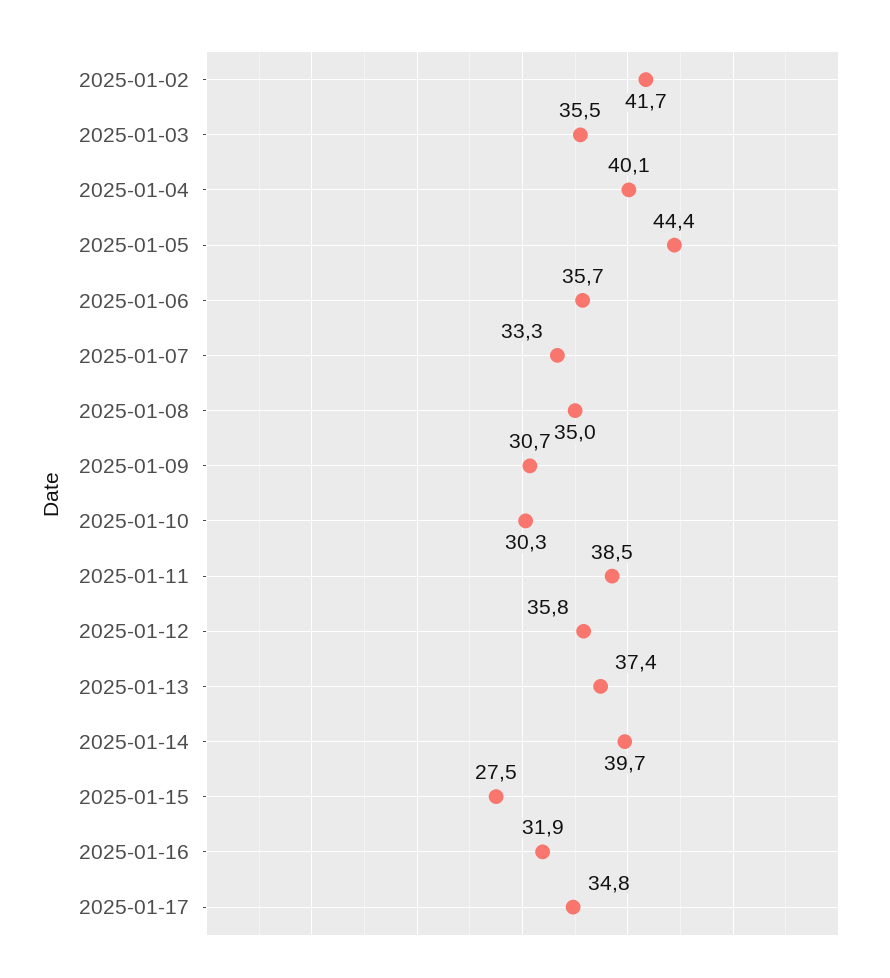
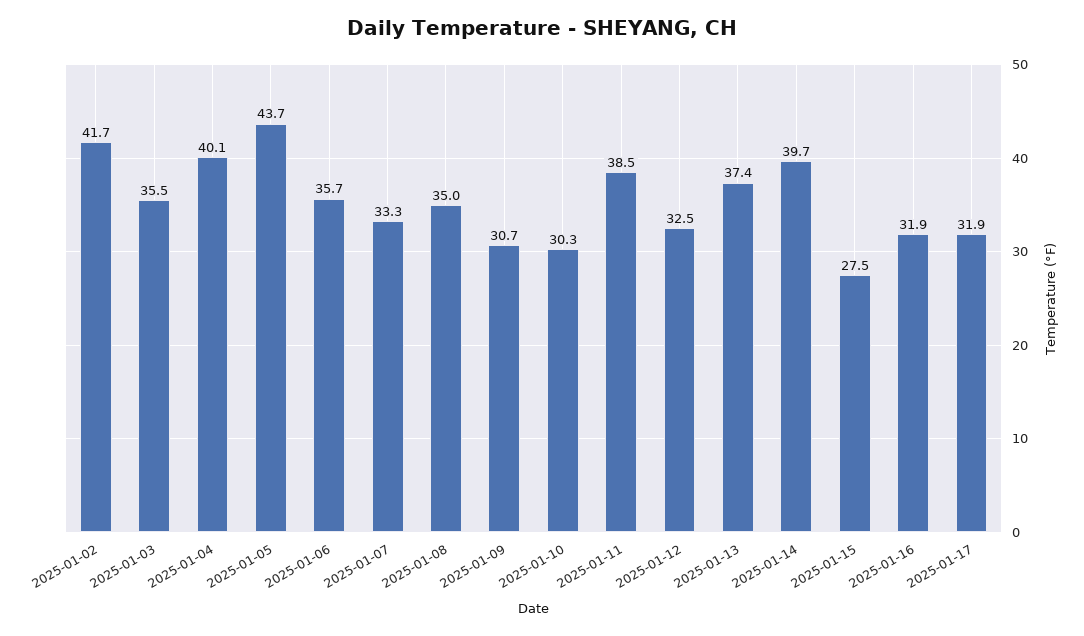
2025-01-05: 44.4 -> 43.7
2025-01-12: 35.8 -> 32.5
2025-01-17: 34.8 -> 31.9

